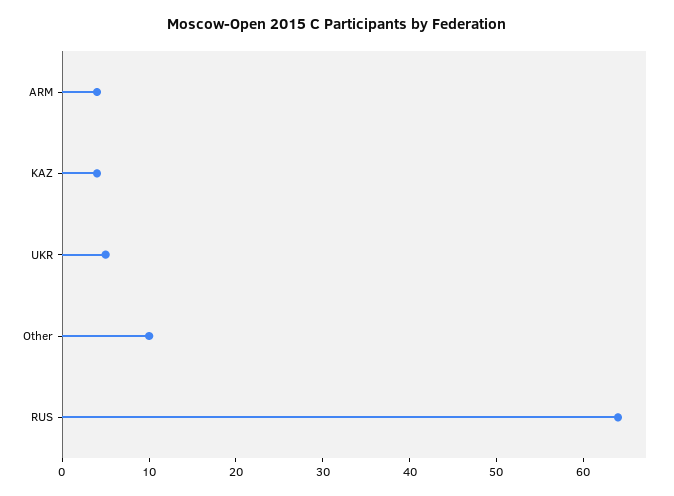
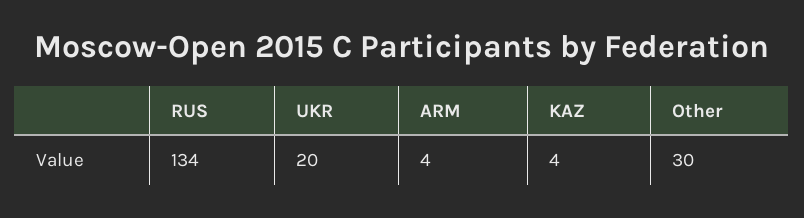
UKR: 5 -> 20
Other: 10 -> 30
RUS: 64 -> 134

